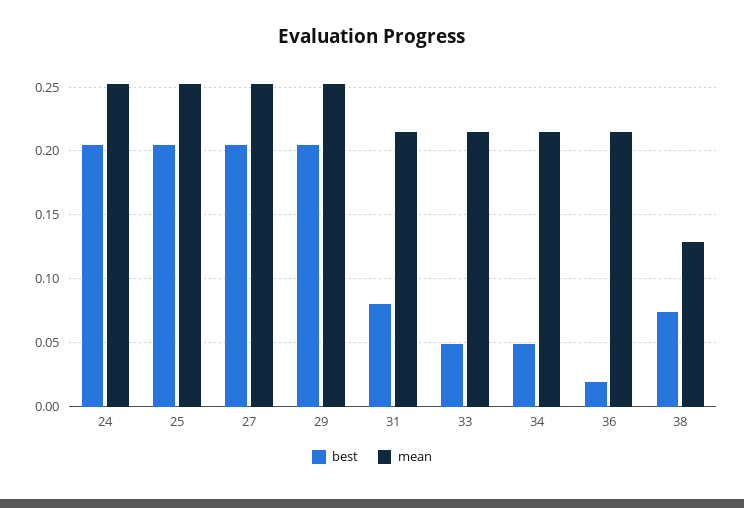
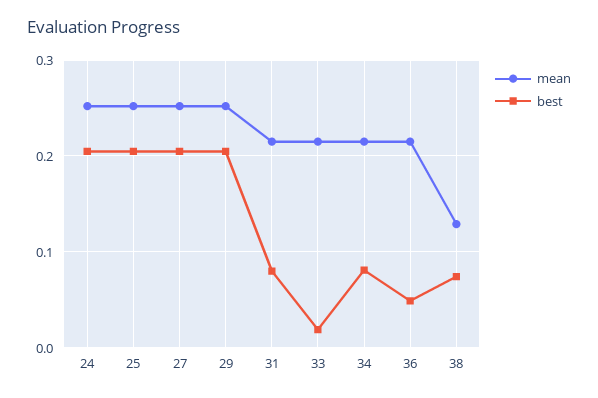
best, 33: 0.05 -> 0.02
best, 34: 0.05 -> 0.08
best, 36: 0.02 -> 0.05

